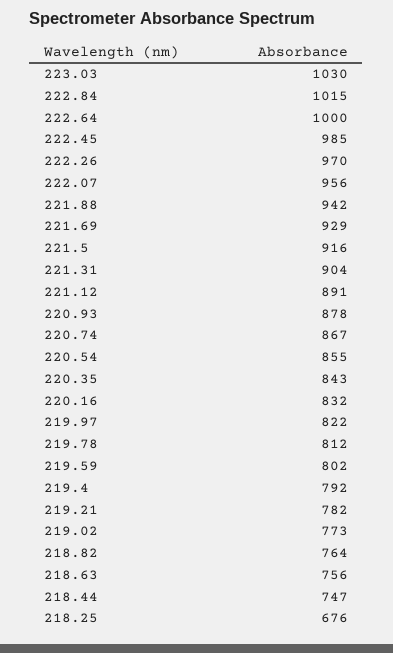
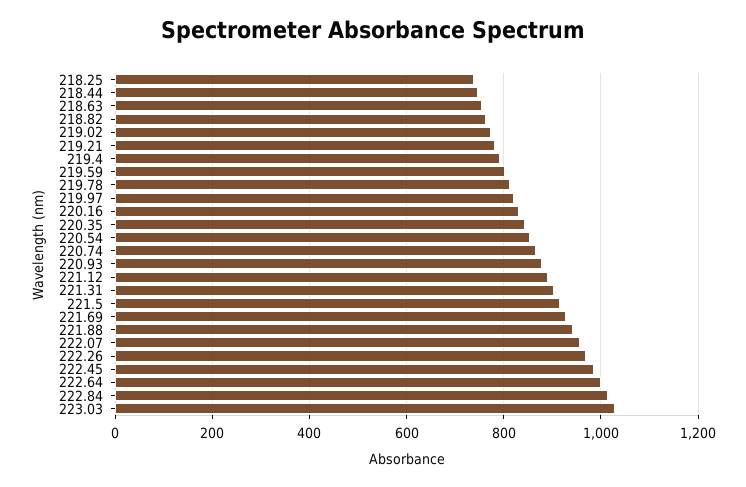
218.25: 676 -> 740

